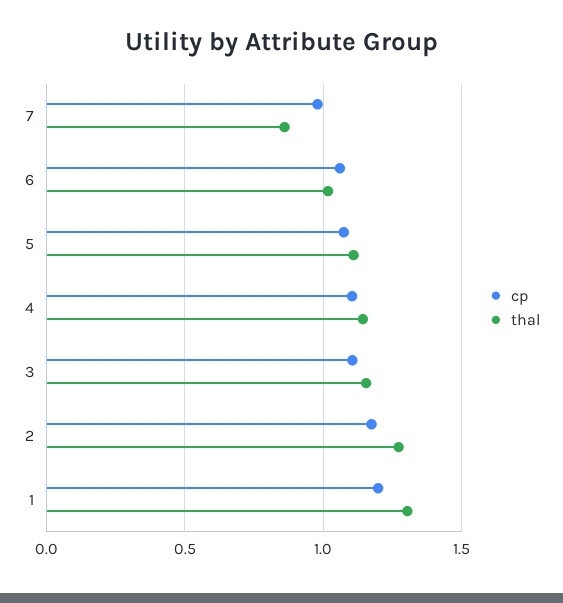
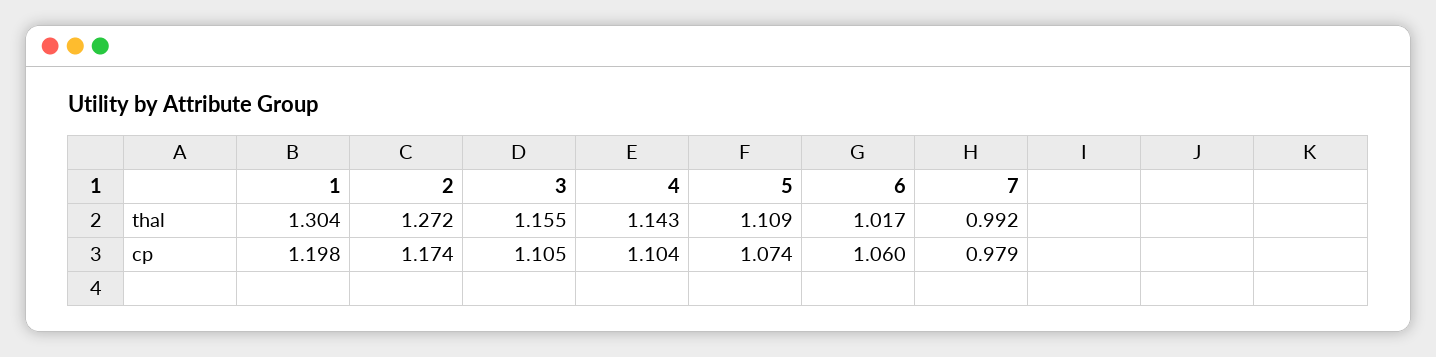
thal, 7: 0.85 -> 0.992

